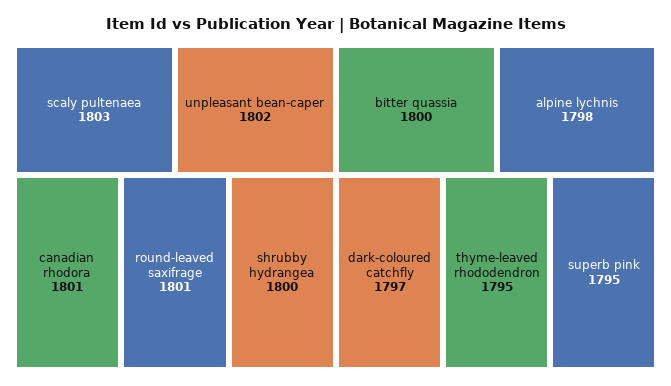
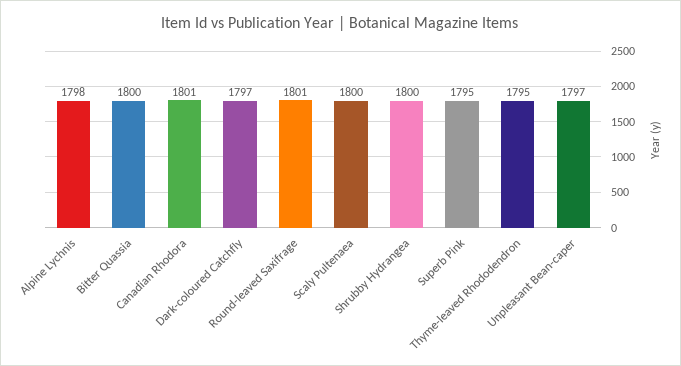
scaly pultenaea: 1803 -> 1800
unpleasant bean-caper: 1802 -> 1797

